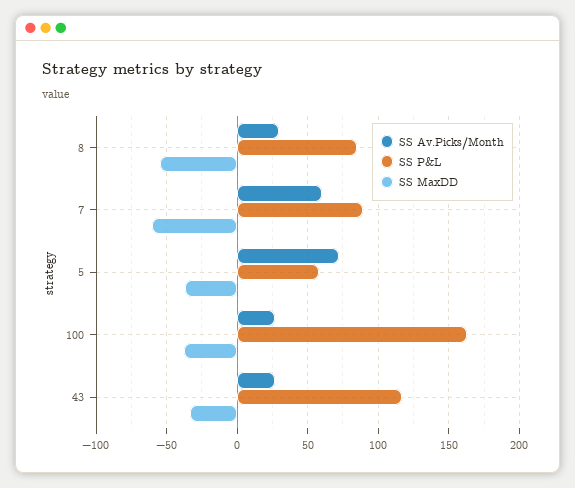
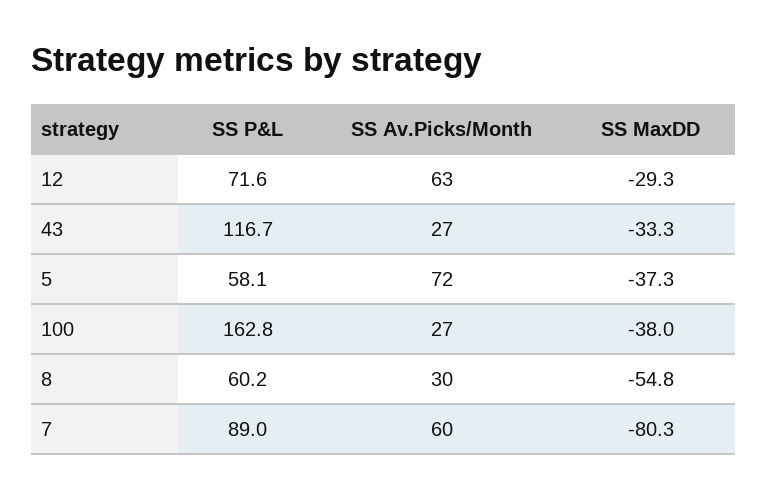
SS P&L, 8: 85 -> 60.2
SS MaxDD, 7: -60 -> -80.3
SS P&L, 12: none -> 71.6
SS Av.Picks/Month, 12: none -> 63
SS MaxDD, 12: none -> -29.3

